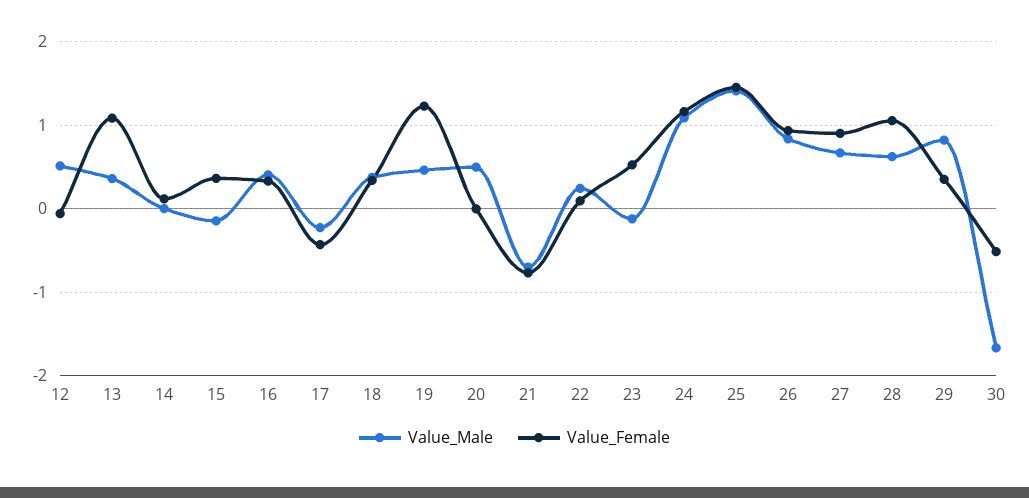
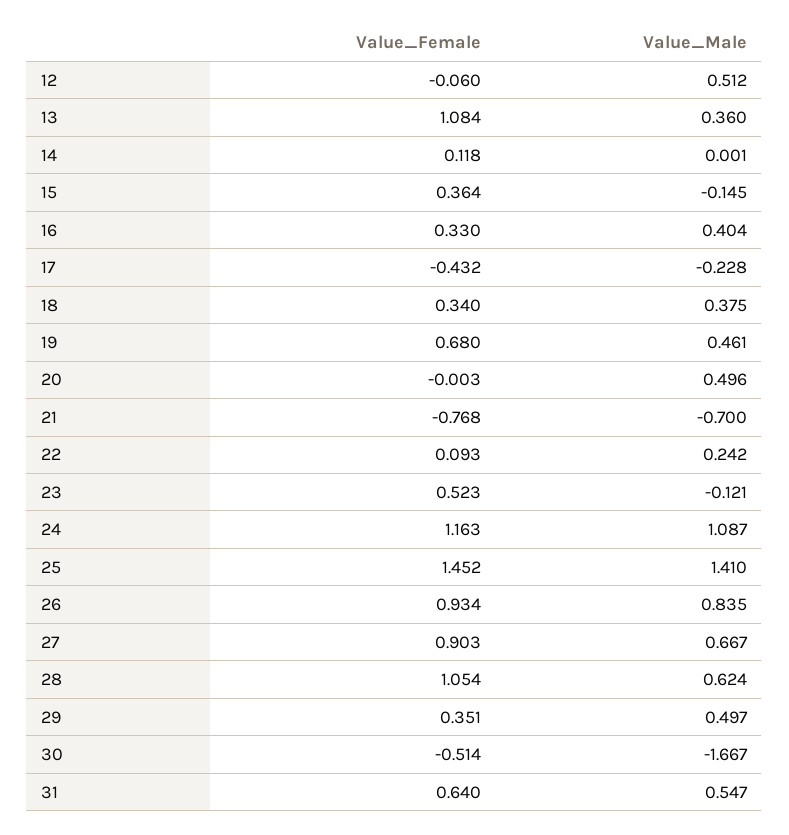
Value_Female, 19: 1.2 -> 0.68
Value_Male, 29: 0.8 -> 0.497
Value_Female, 31: none -> 0.64
Value_Male, 31: none -> 0.547

